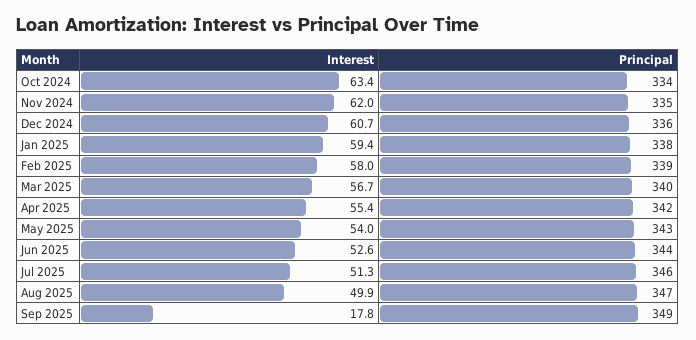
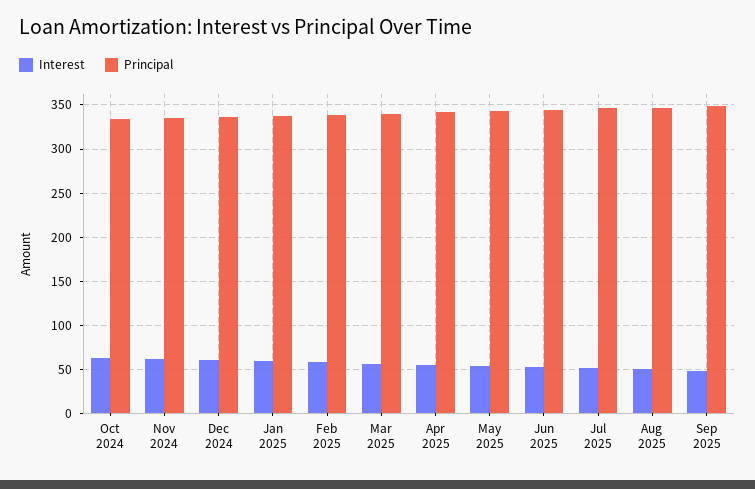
Interest, Sep 2025: 17.8 -> 50

